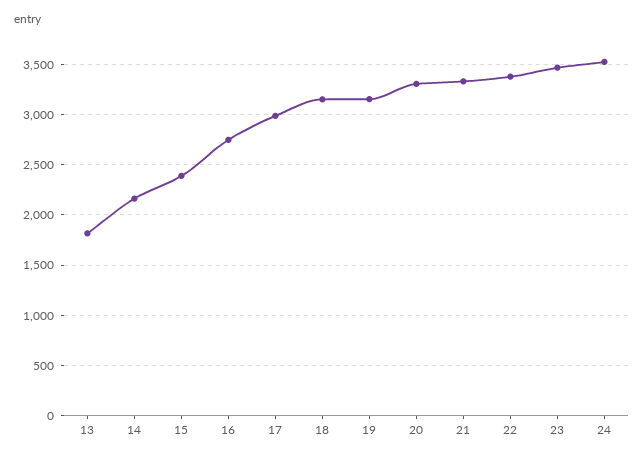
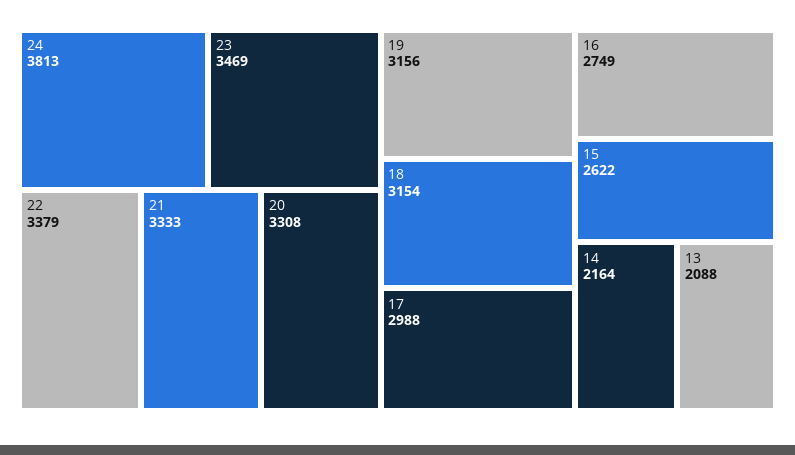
13: 1800 -> 2088
15: 2400 -> 2622
24: 3500 -> 3813

